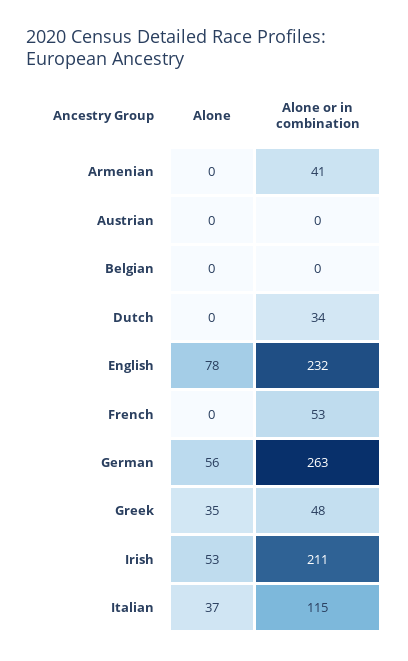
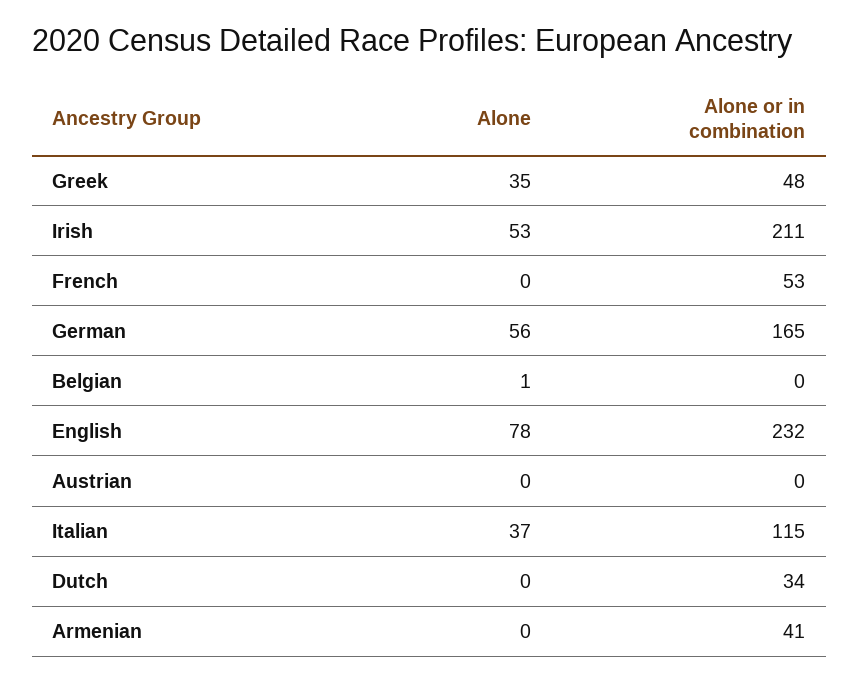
Alone, Belgian: 0 -> 1
Alone or in combination, German: 263 -> 165

